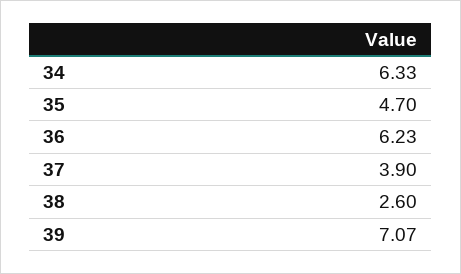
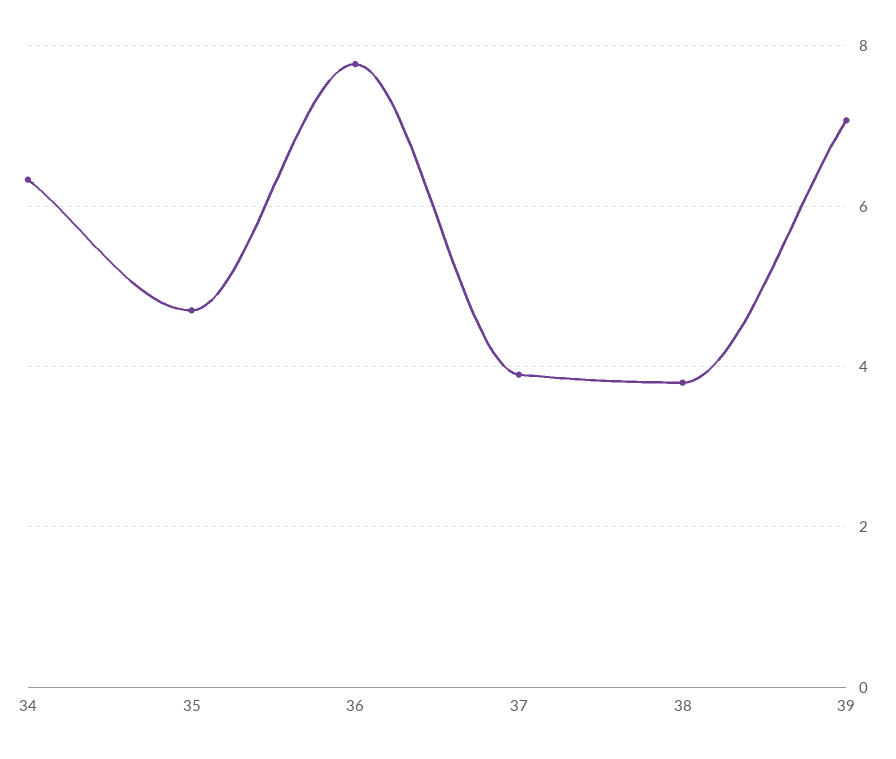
36: 6.23 -> 7.8
38: 2.6 -> 3.8

